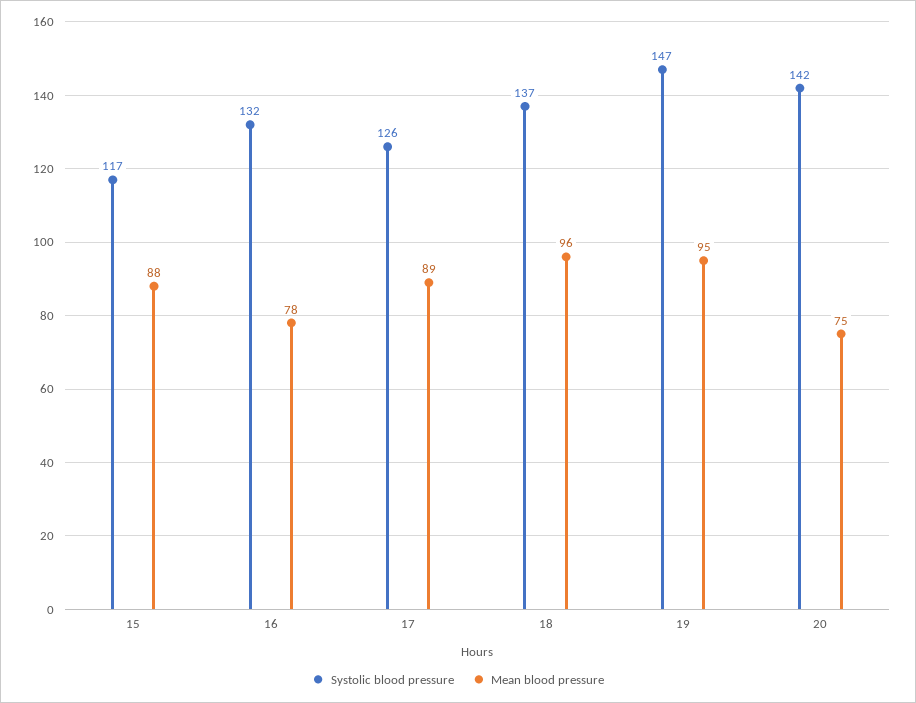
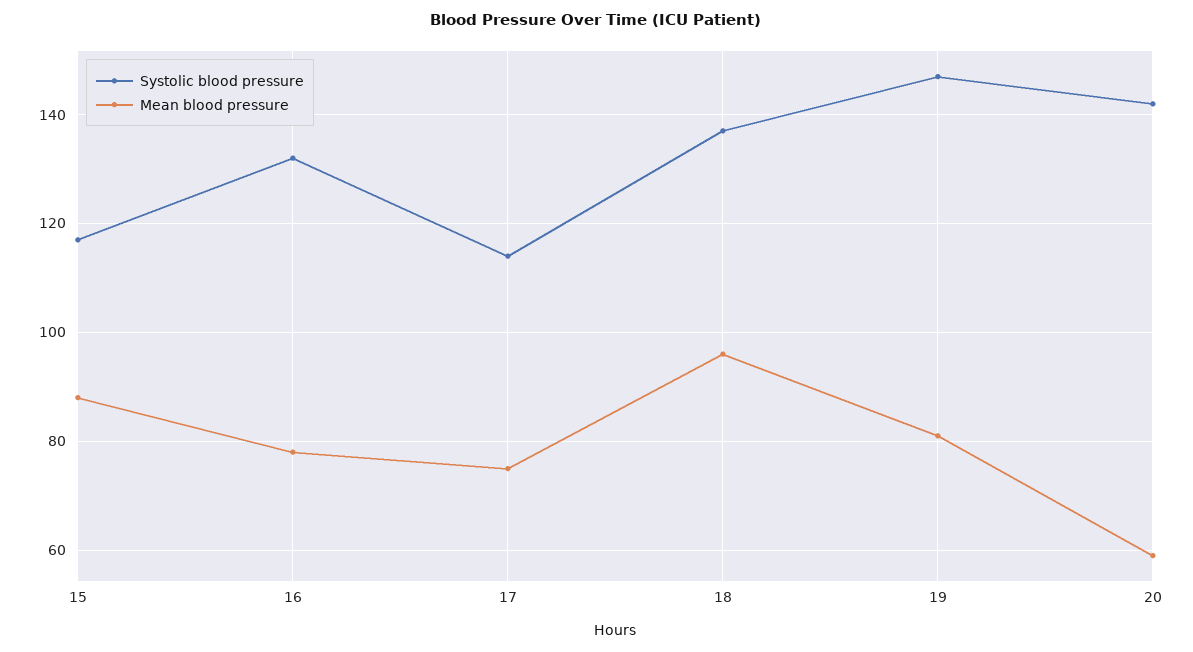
Systolic blood pressure, 17: 126 -> 115
Mean blood pressure, 17: 89 -> 75
Mean blood pressure, 19: 95 -> 80
Mean blood pressure, 20: 75 -> 60

